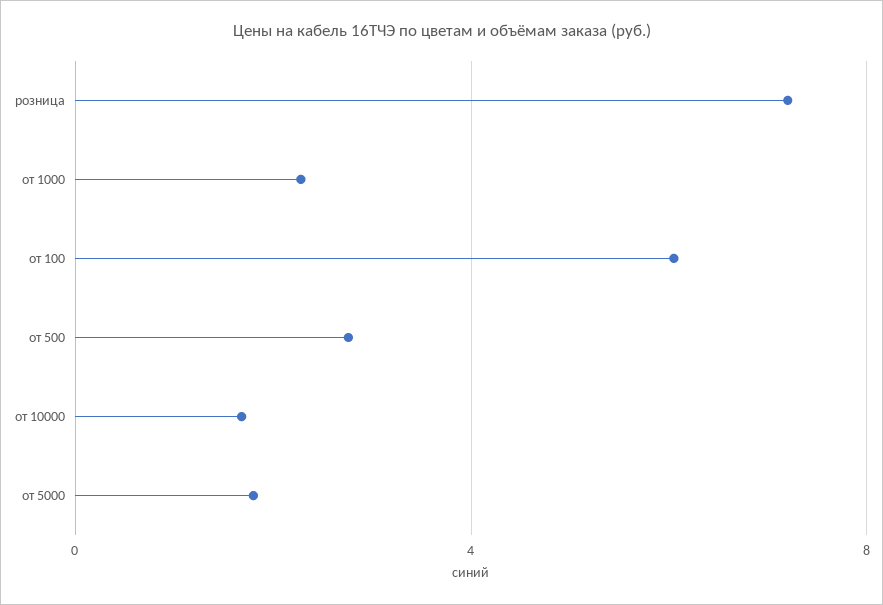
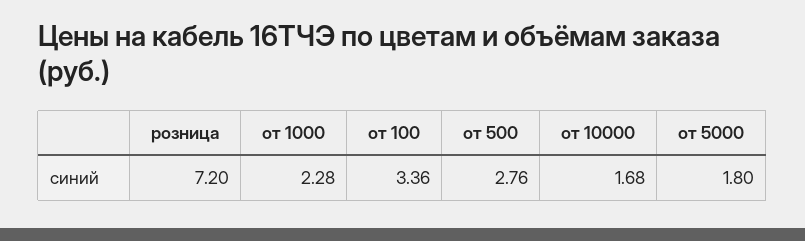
от 100: 6 -> 3.36

